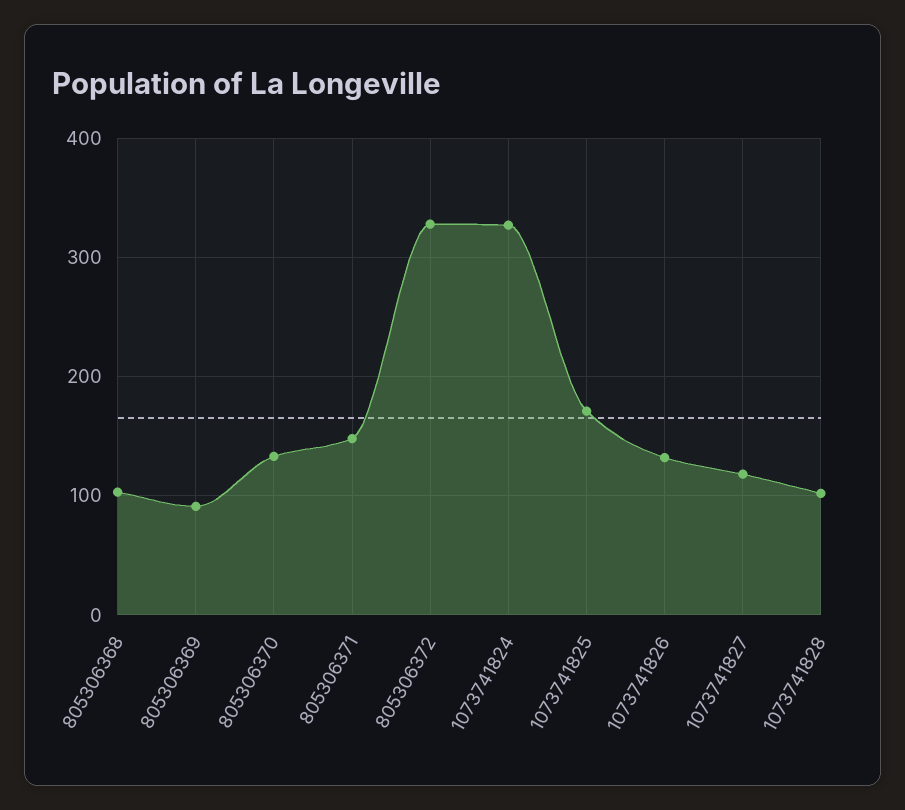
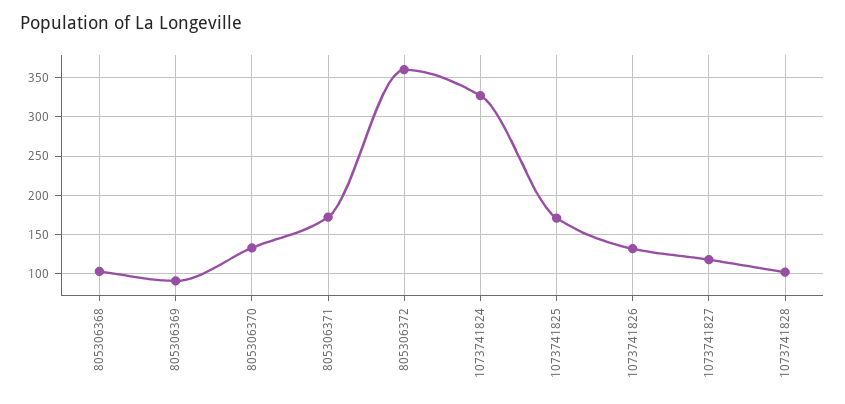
805306371: 150 -> 170
805306372: 330 -> 360

